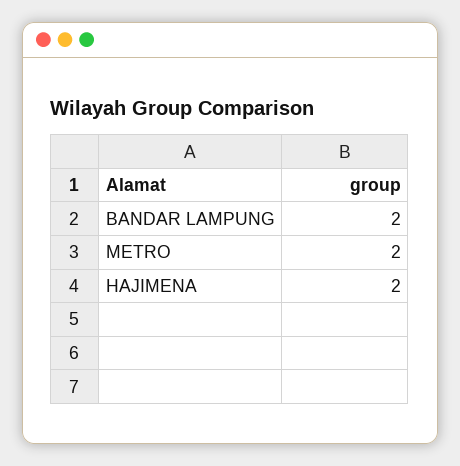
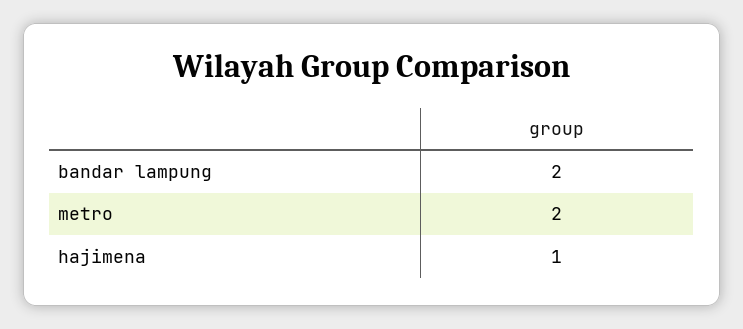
HAJIMENA: 2 -> 1

